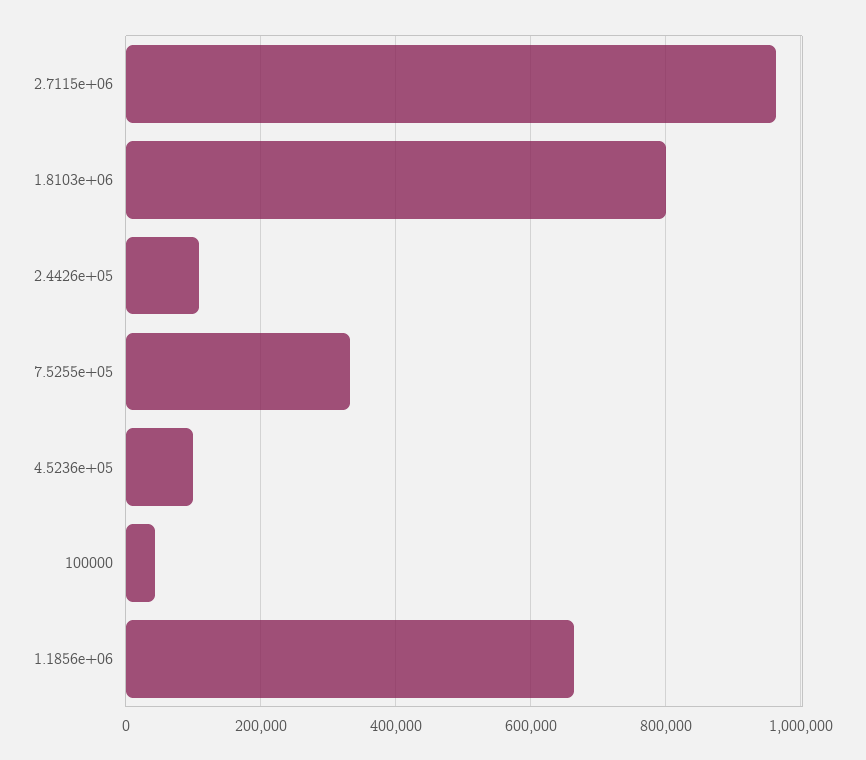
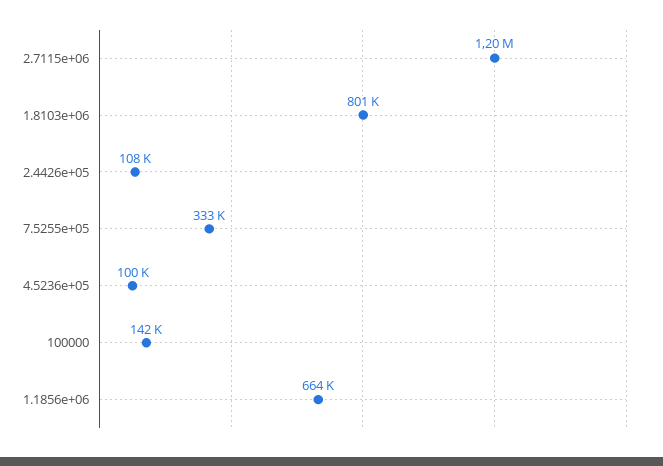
2.7115e+06: 960000 -> 1200000
100000: 40000 -> 142000

